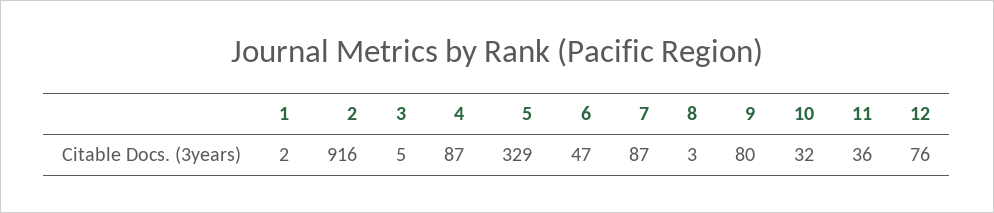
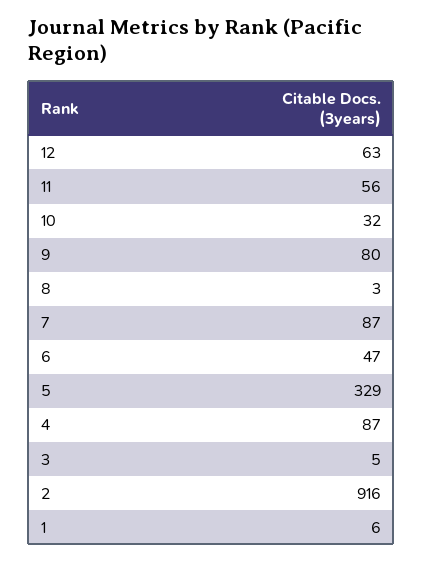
1: 2 -> 6
11: 36 -> 56
12: 76 -> 63

